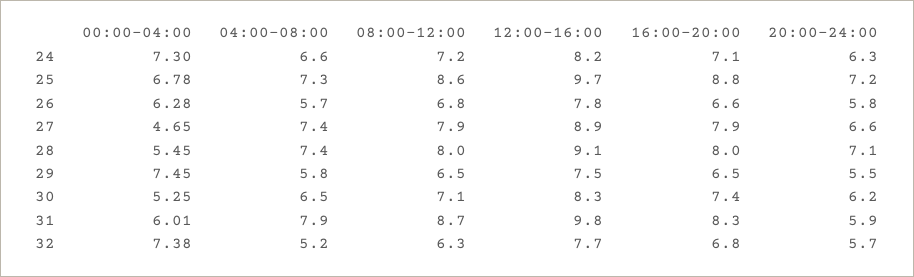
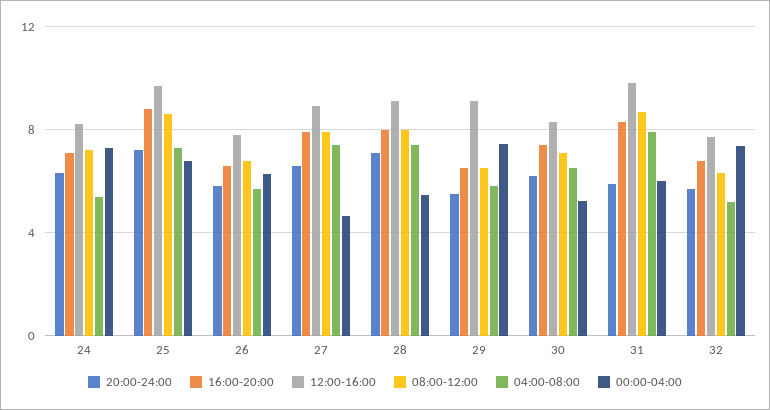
04:00-08:00, 24: 6.6 -> 5.5
12:00-16:00, 29: 7.5 -> 9

